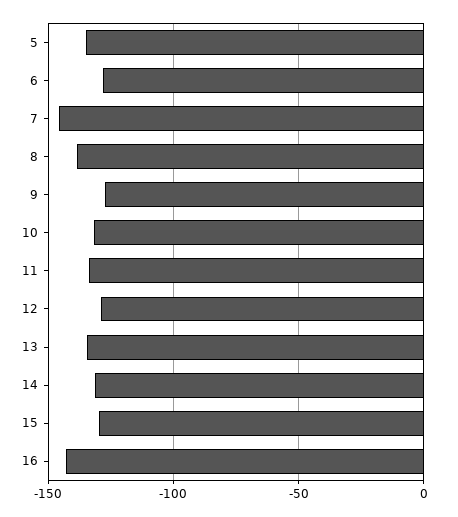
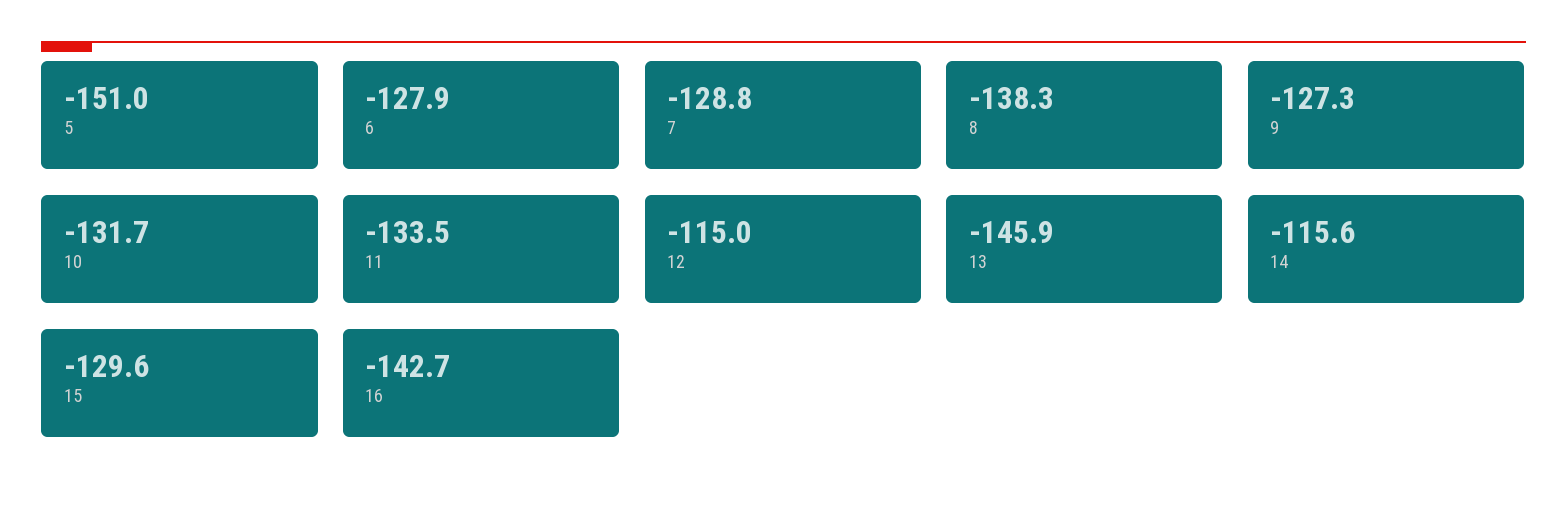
5: -135 -> -151
7: -145 -> -128.8
12: -130 -> -115
13: -135 -> -145.9
14: -130 -> -115.6

